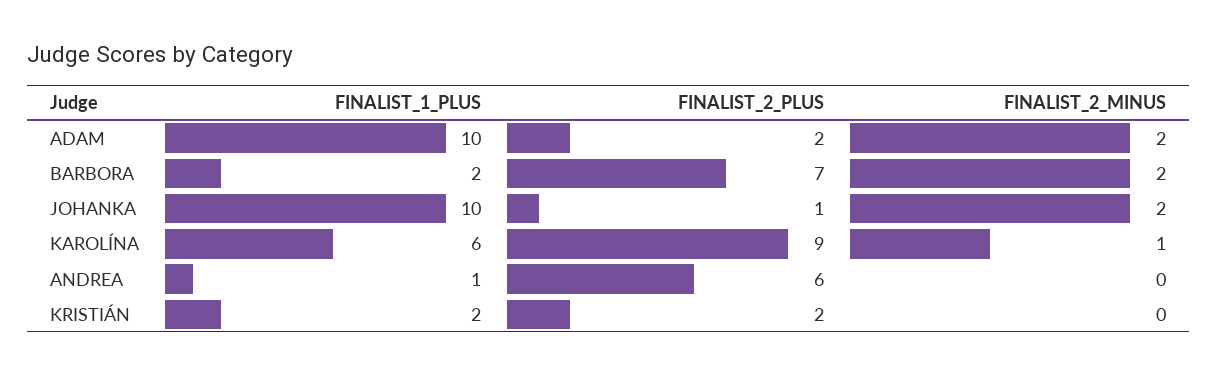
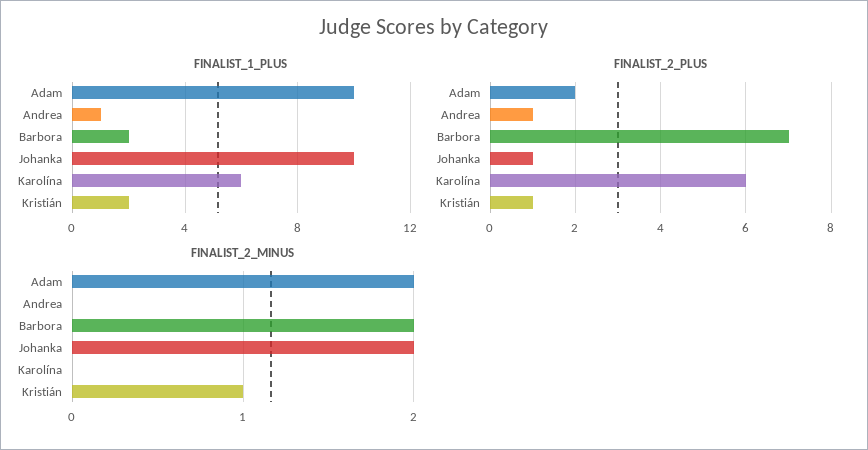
FINALIST_2_PLUS, KAROLÍNA: 9 -> 6
FINALIST_2_MINUS, KAROLÍNA: 1 -> 0
FINALIST_2_PLUS, ANDREA: 6 -> 1
FINALIST_2_PLUS, KRISTIÁN: 2 -> 1
FINALIST_2_MINUS, KRISTIÁN: 0 -> 1

